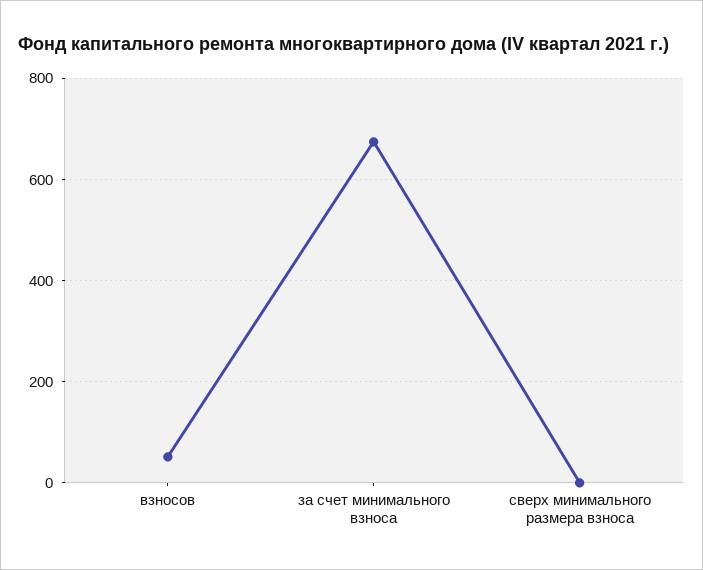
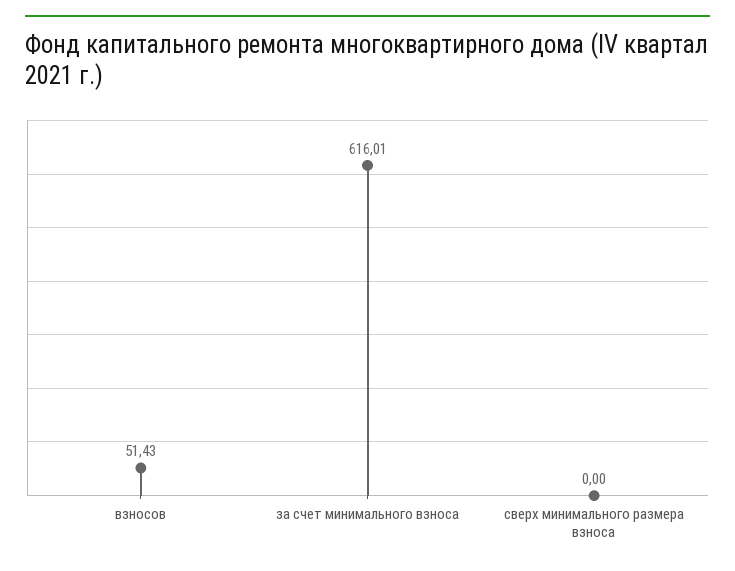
за счет минимального взноса: 680 -> 616.01

